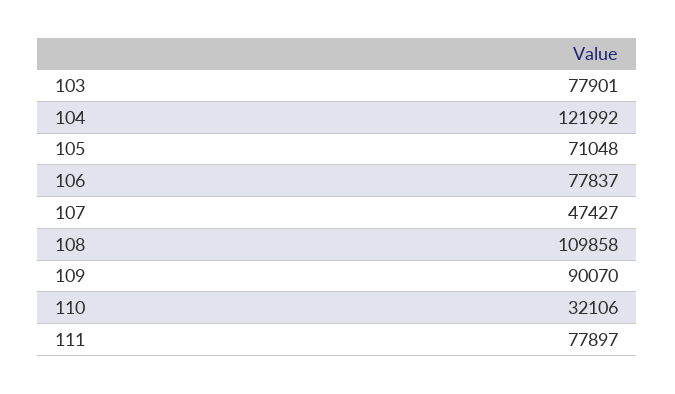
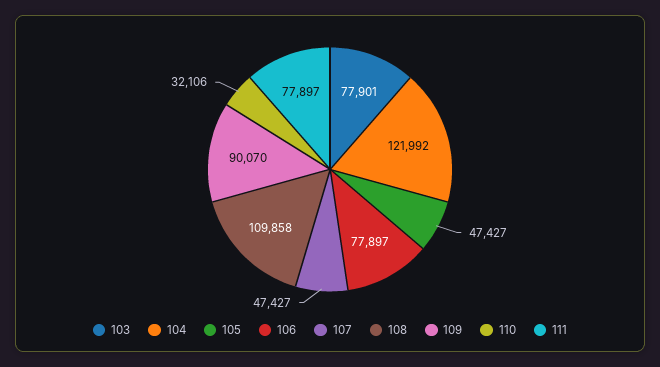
105: 71048 -> 47427
106: 77837 -> 77897

